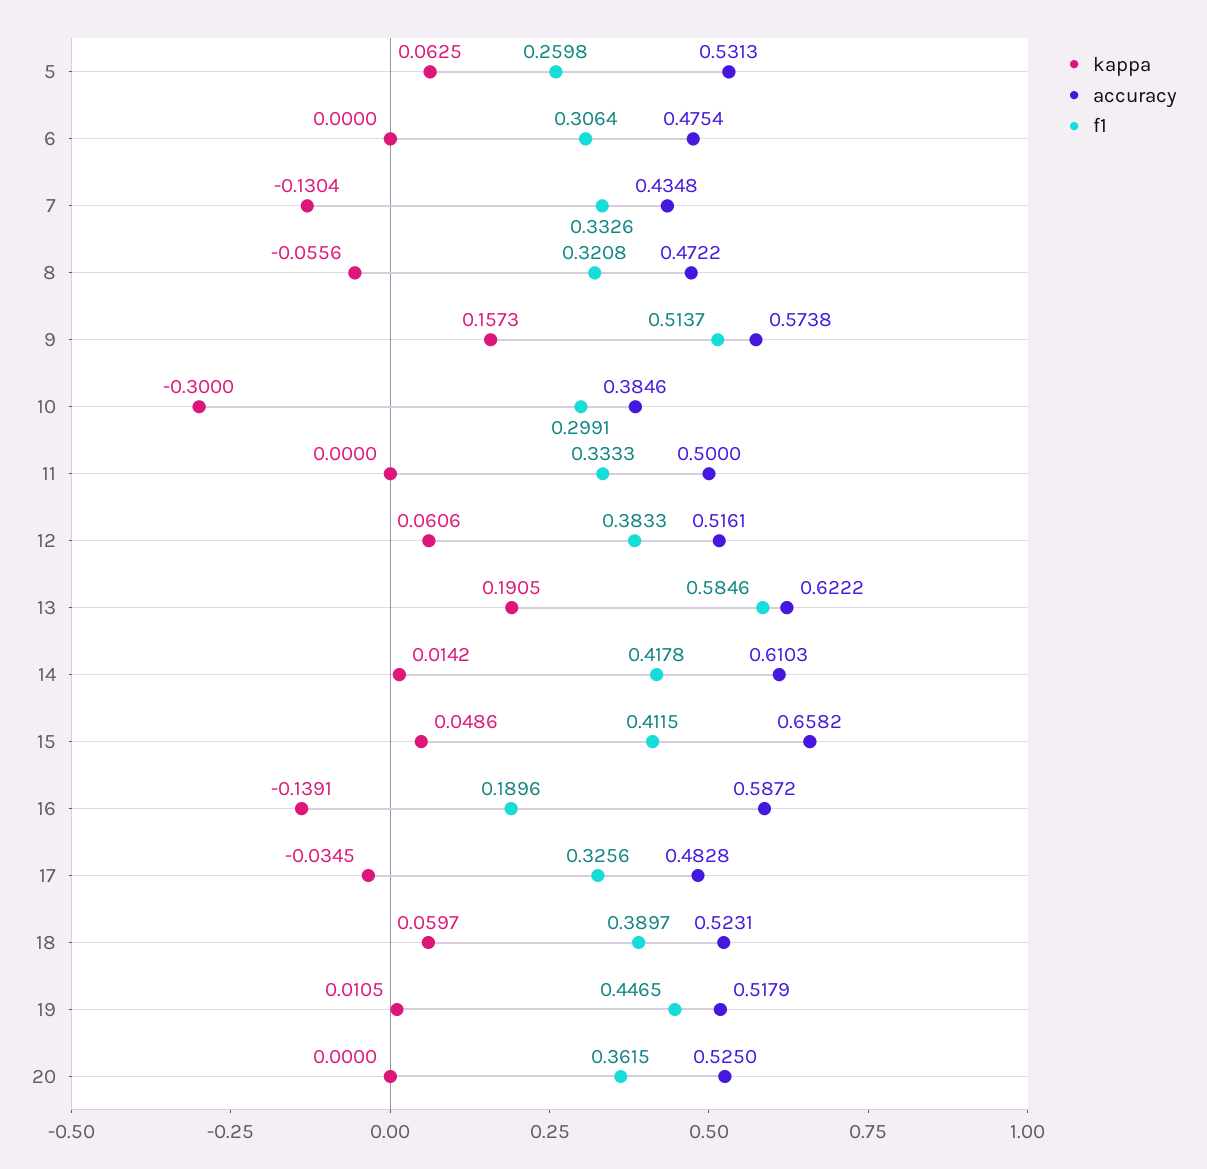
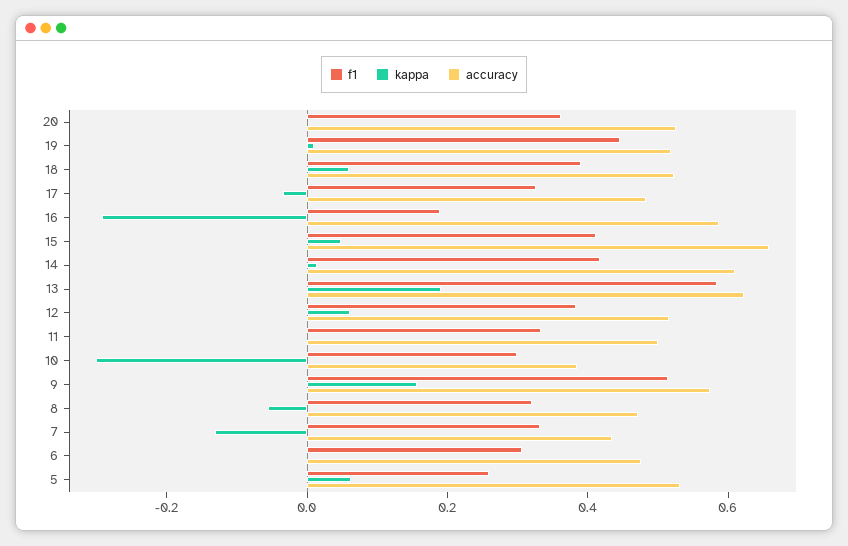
kappa, 16: -0.1391 -> -0.3

